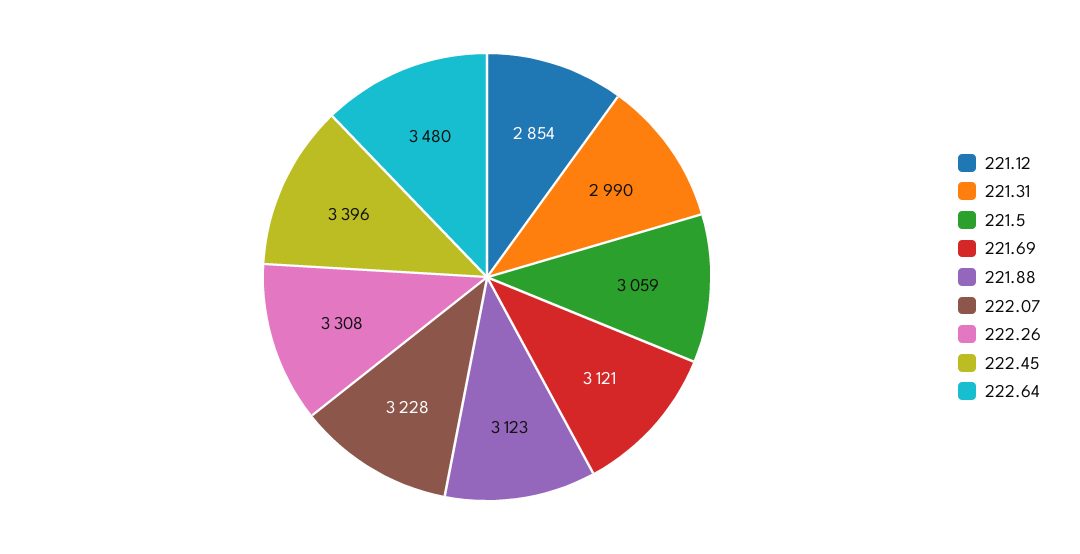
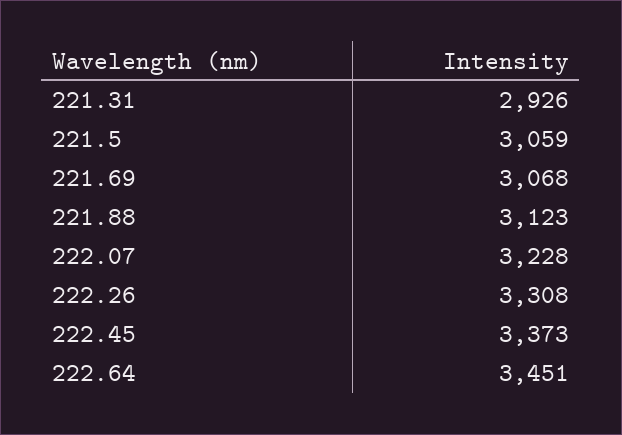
221.12: 2854 -> none
221.31: 2990 -> 2926
221.69: 3121 -> 3068
222.45: 3396 -> 3373
222.64: 3480 -> 3451

